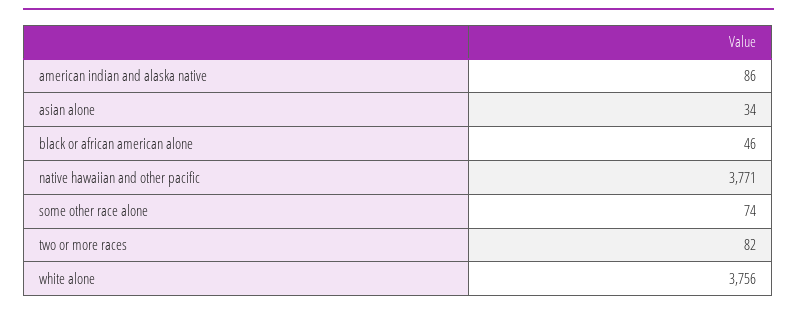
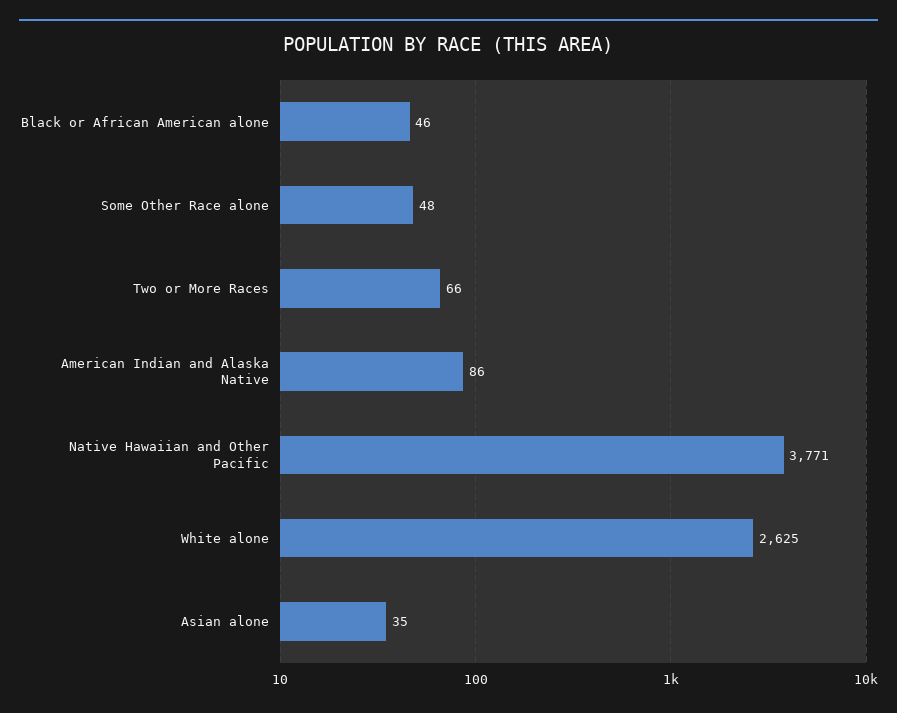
asian alone: 34 -> 35
some other race alone: 74 -> 48
two or more races: 82 -> 66
white alone: 3756 -> 2625

